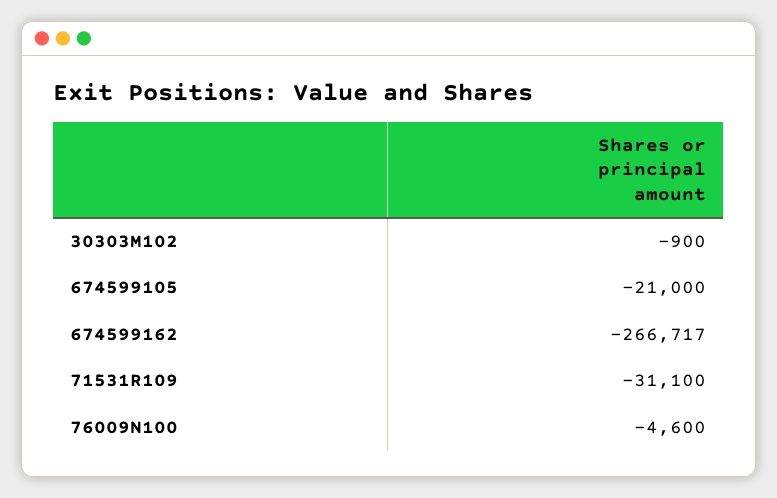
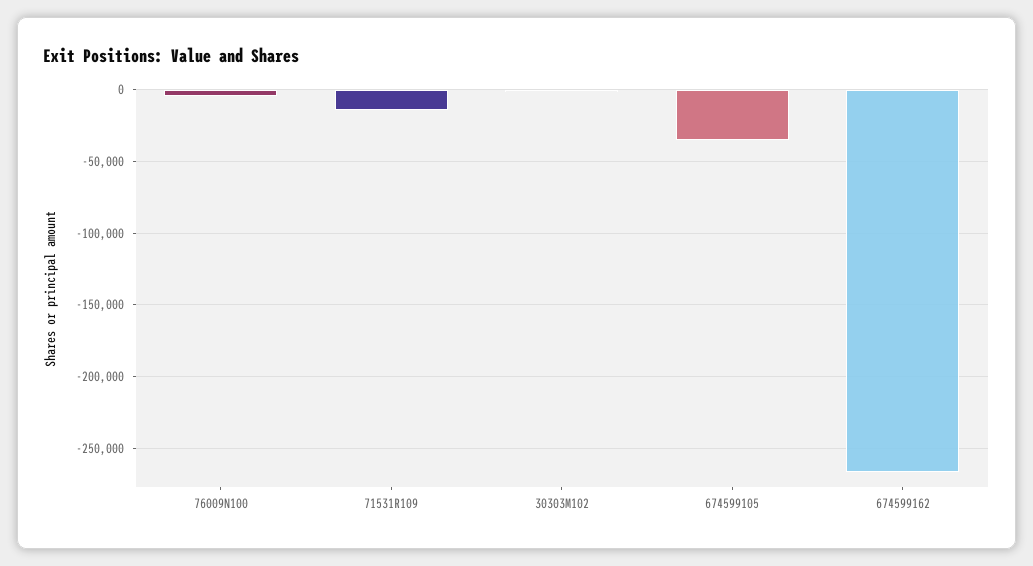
674599105: -21000 -> -35000
71531R109: -31100 -> -15000

